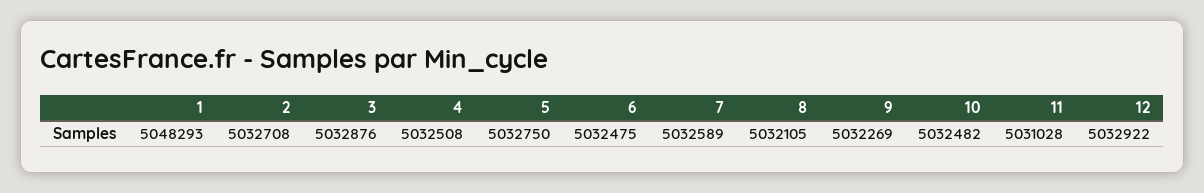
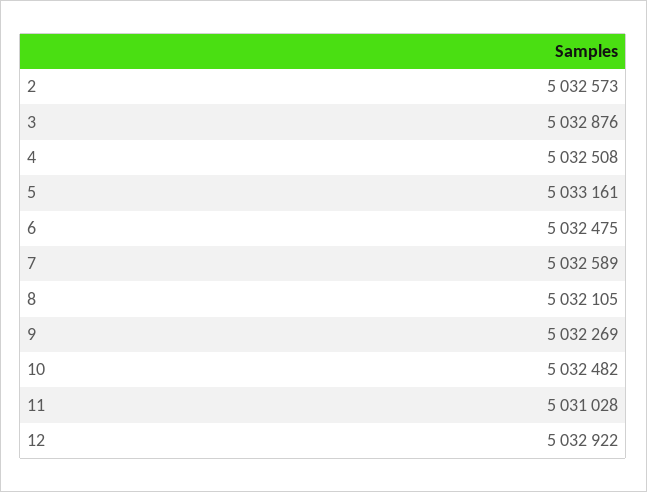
1: 5048293 -> none
2: 5032708 -> 5032573
5: 5032750 -> 5033161

